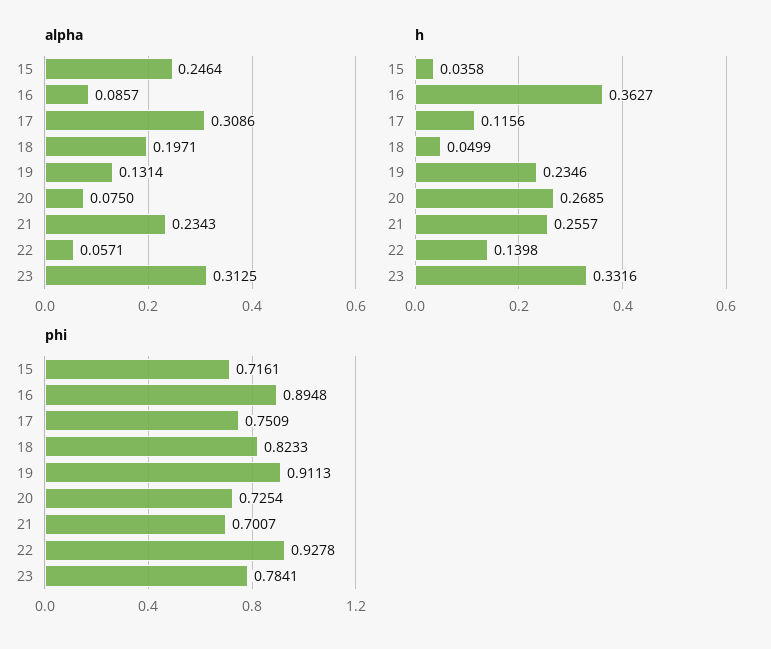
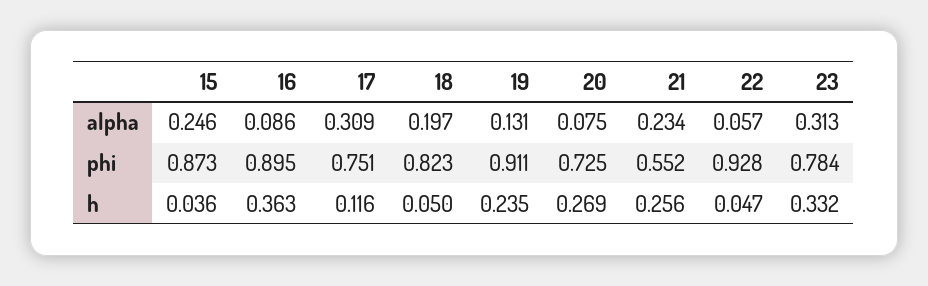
h, 22: 0.1398 -> 0.047
phi, 15: 0.7161 -> 0.873
phi, 21: 0.7007 -> 0.552

